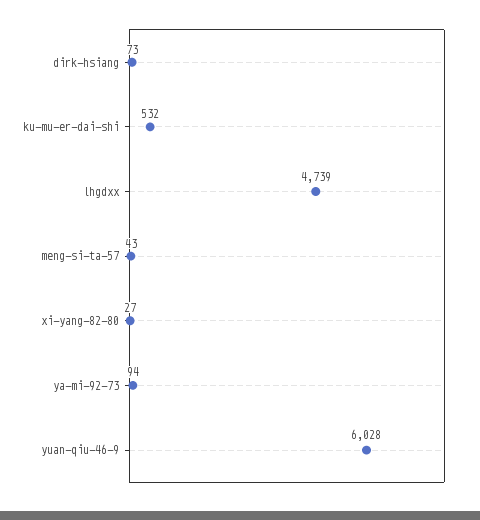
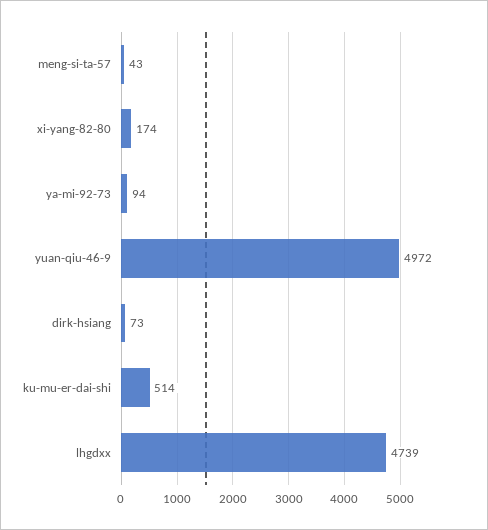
ku-mu-er-dai-shi: 532 -> 514
xi-yang-82-80: 27 -> 174
yuan-qiu-46-9: 6028 -> 4972

